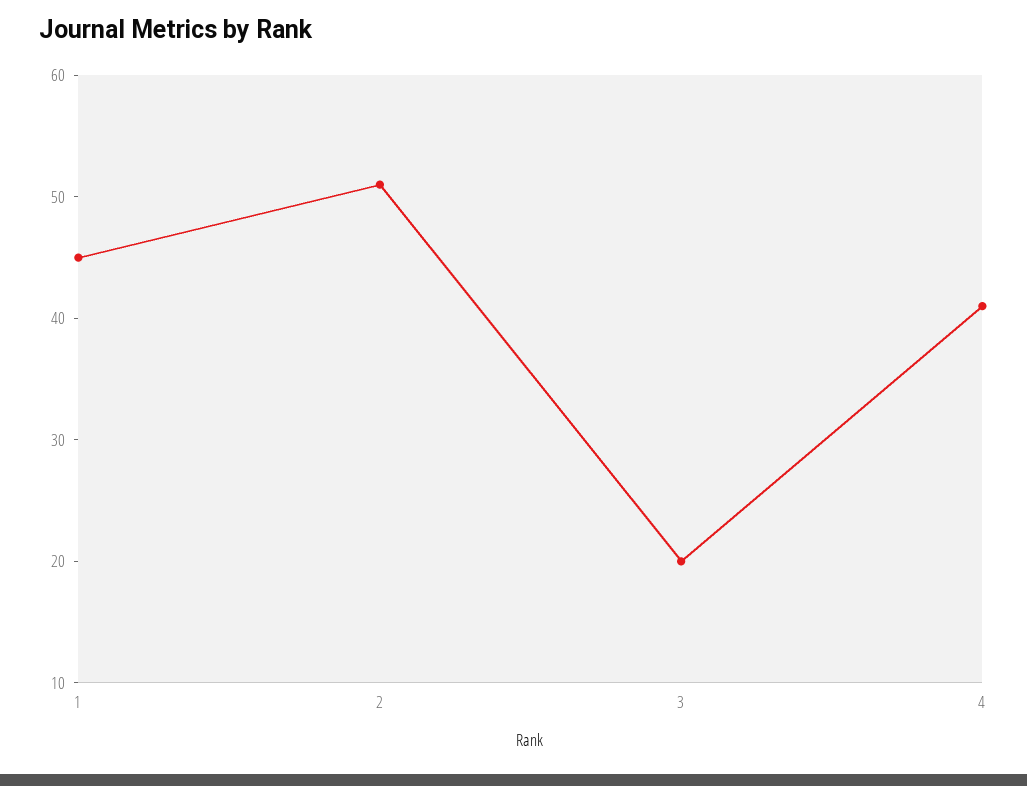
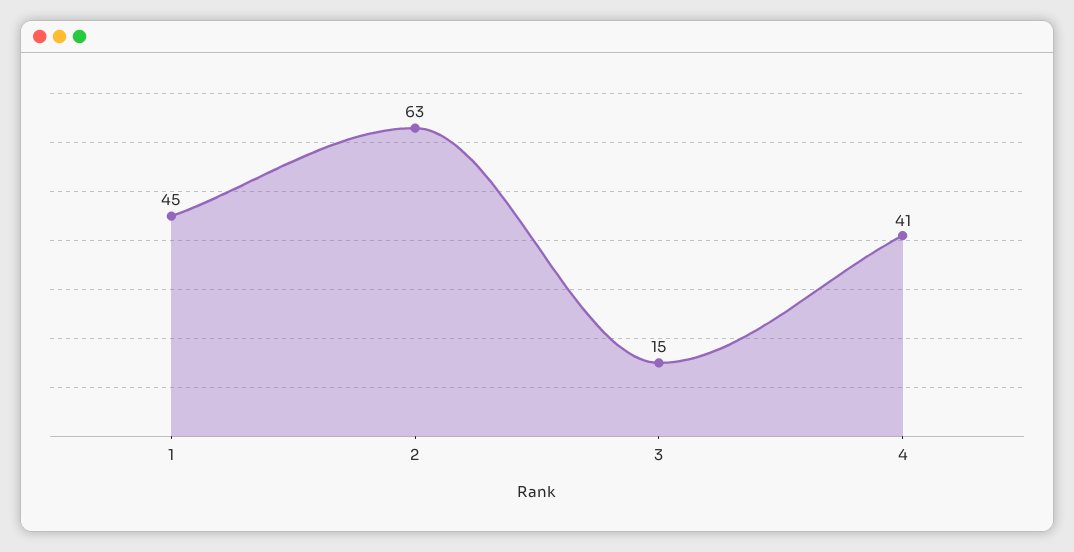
2: 51 -> 63
3: 20 -> 15

